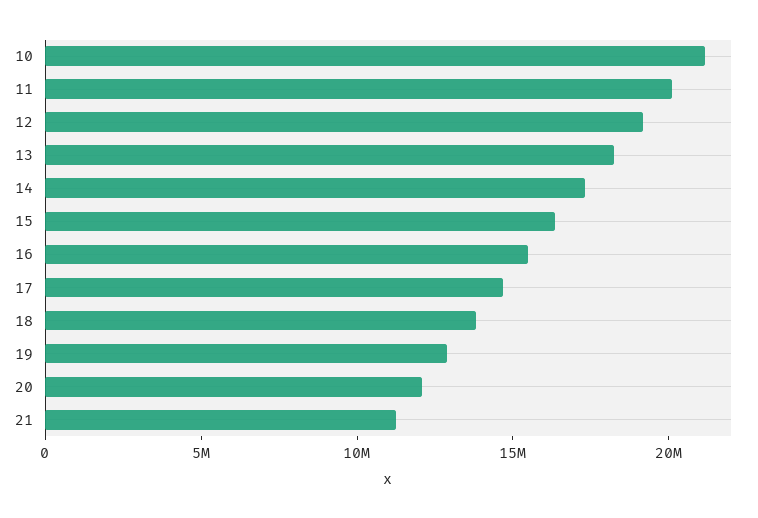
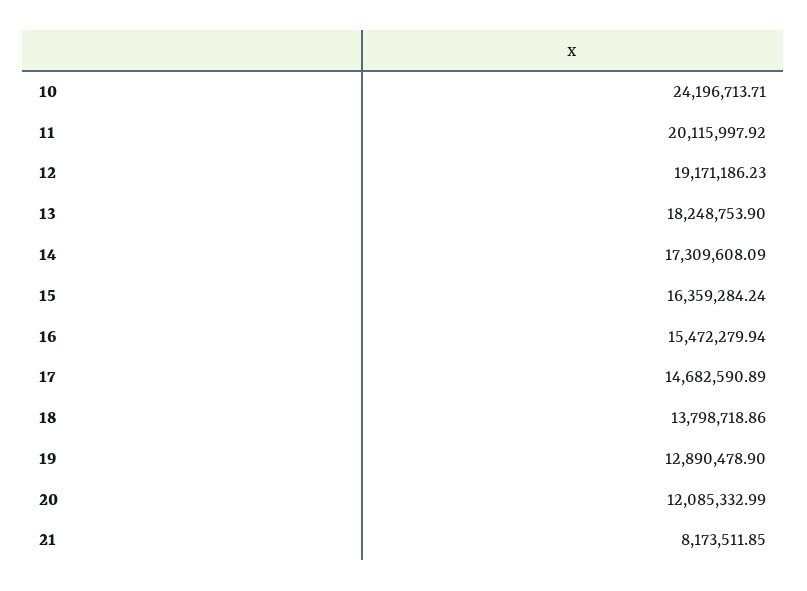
10: 21000000 -> 24196713.71
21: 11000000 -> 8173511.85

